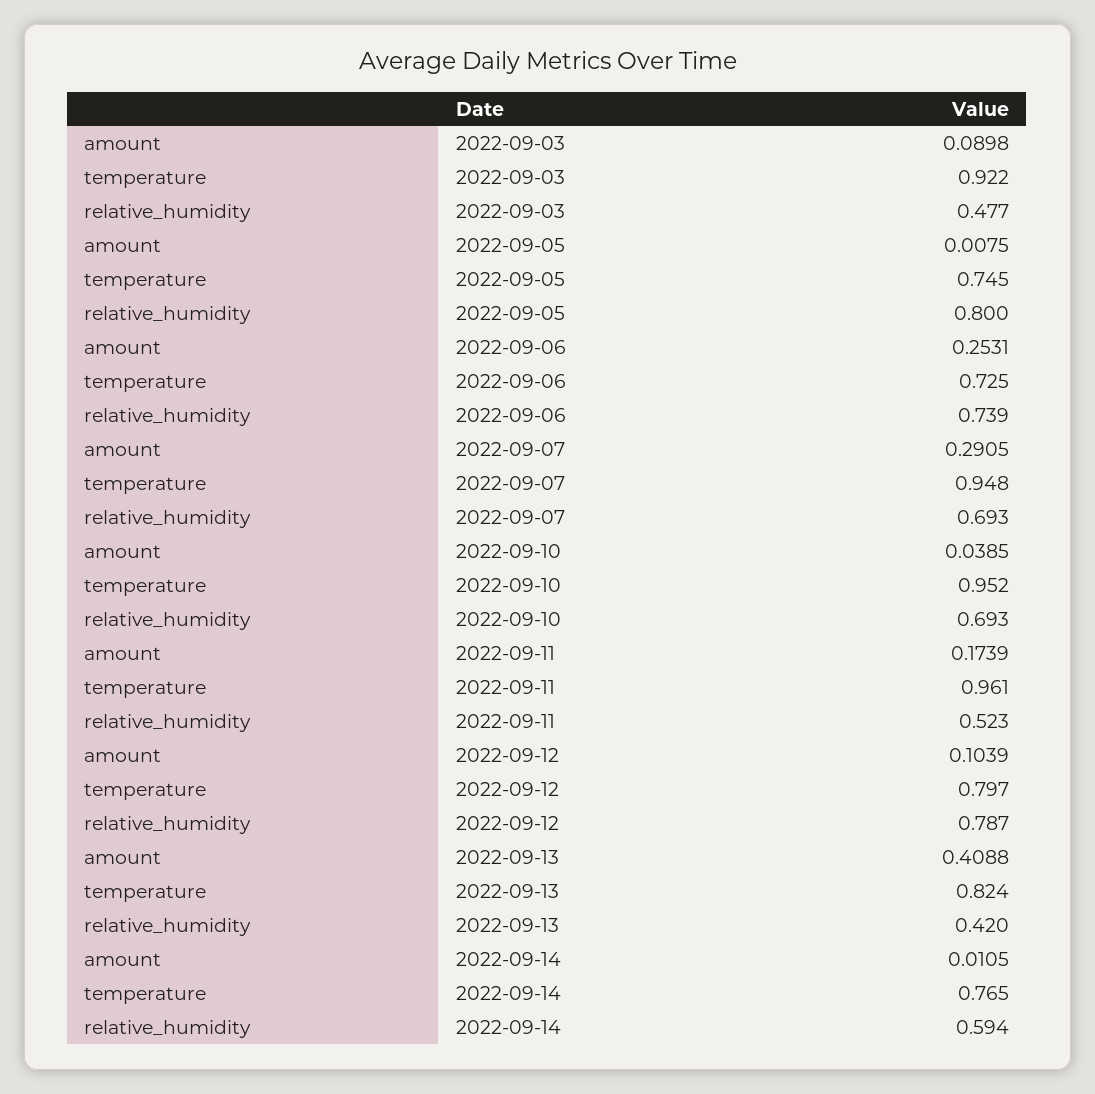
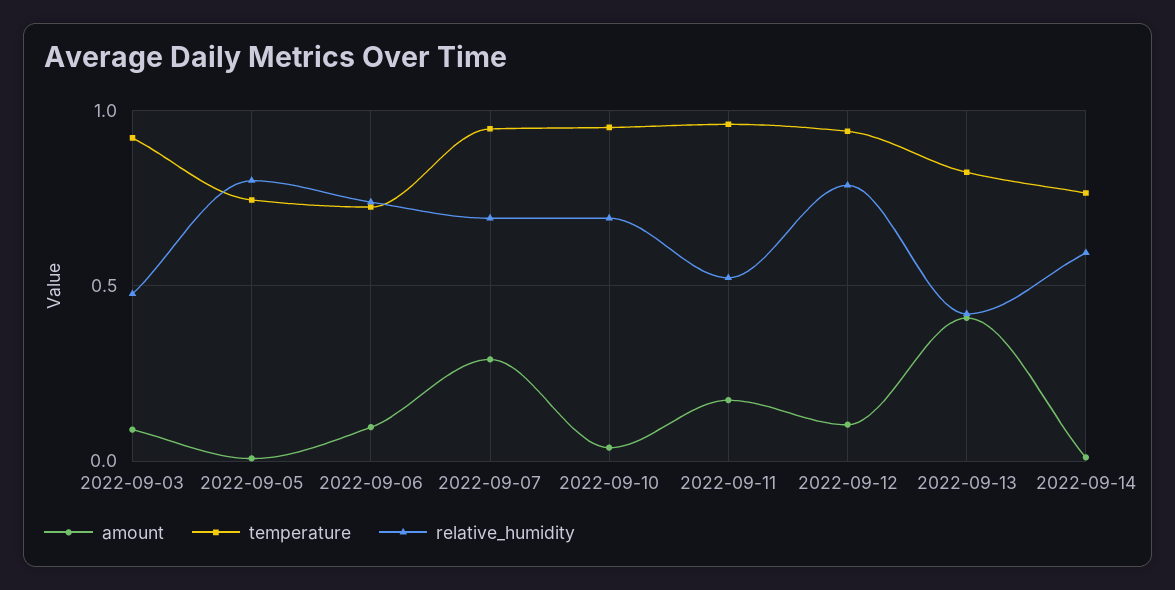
amount, 2022-09-06: 0.2531 -> 0.1
temperature, 2022-09-12: 0.797 -> 0.95

